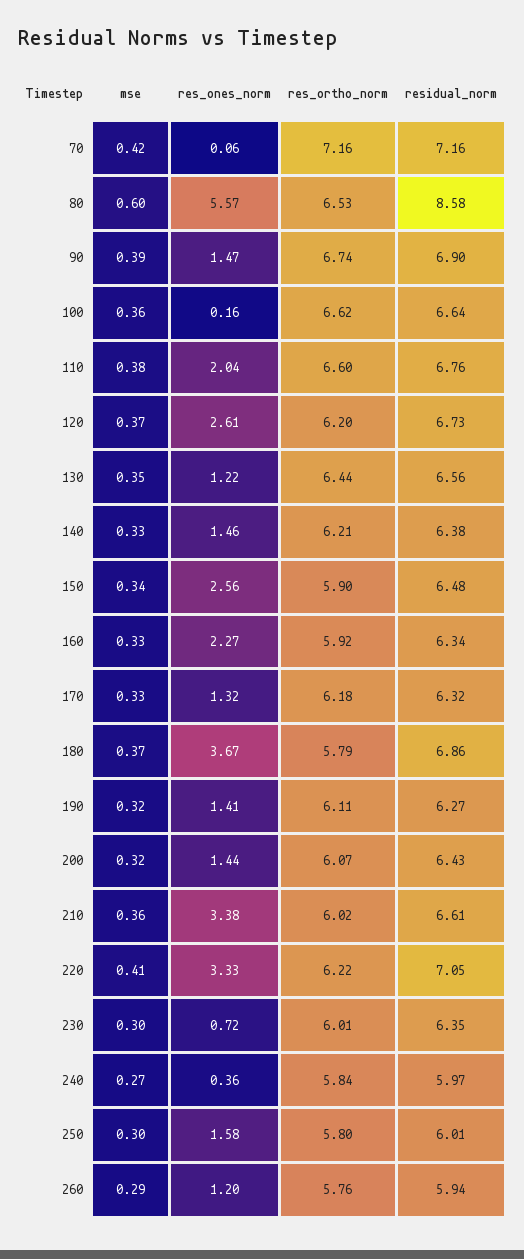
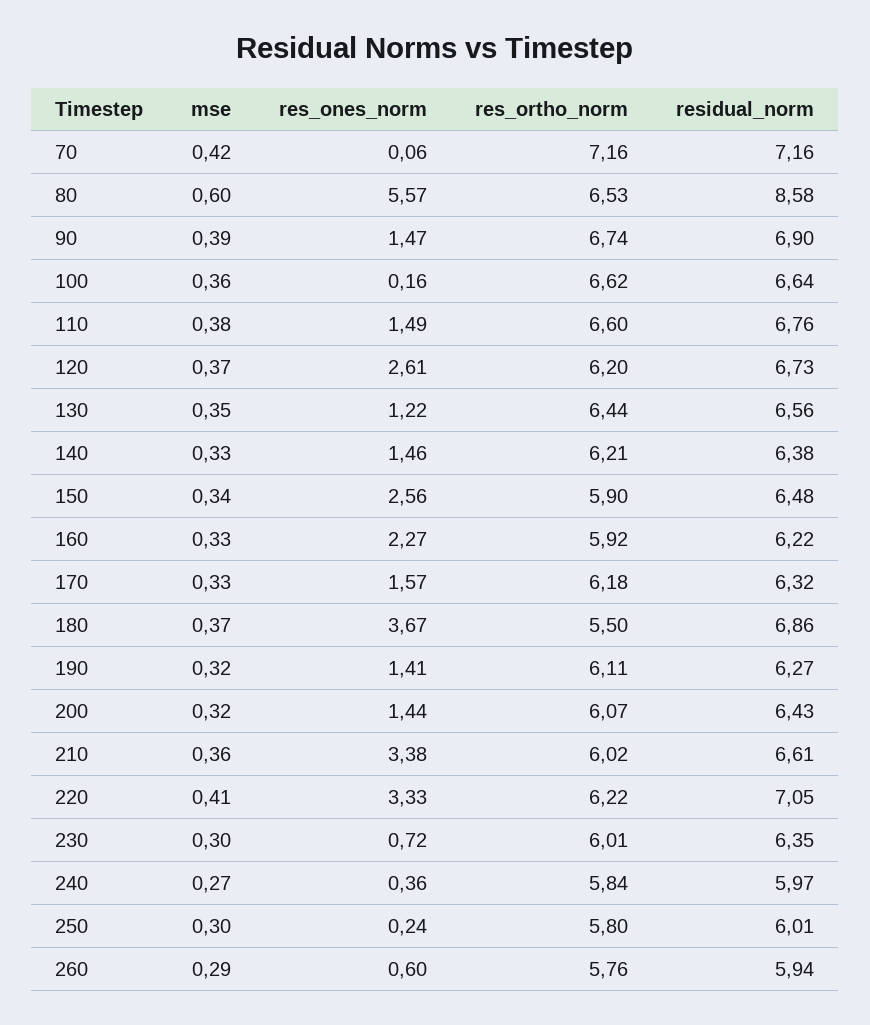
res_ones_norm, 110: 2.04 -> 1.49
residual_norm, 160: 6.34 -> 6.22
res_ones_norm, 170: 1.32 -> 1.57
res_ortho_norm, 180: 5.79 -> 5.5
res_ones_norm, 250: 1.58 -> 0.24
res_ones_norm, 260: 1.2 -> 0.6

